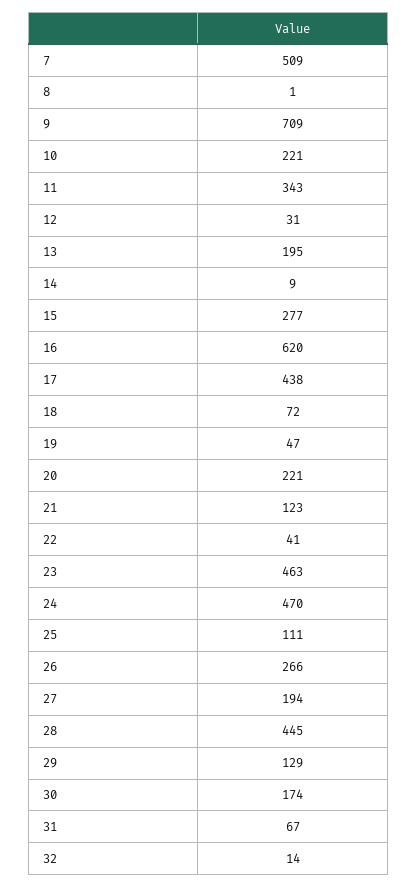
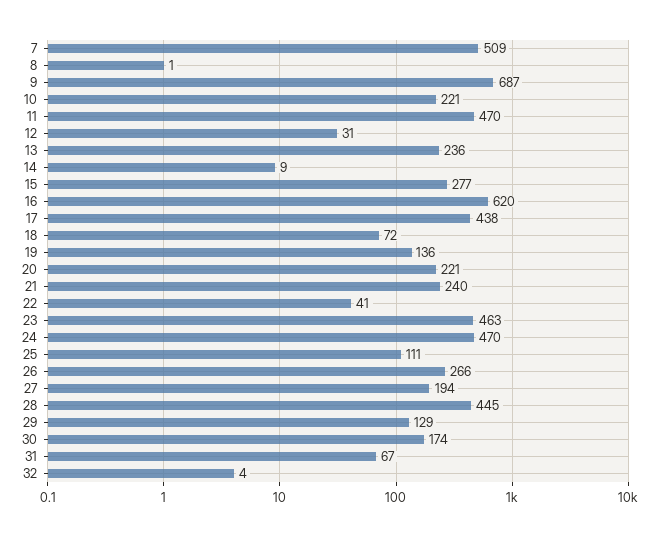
9: 709 -> 687
11: 343 -> 470
13: 195 -> 236
19: 47 -> 136
21: 123 -> 240
32: 14 -> 4

